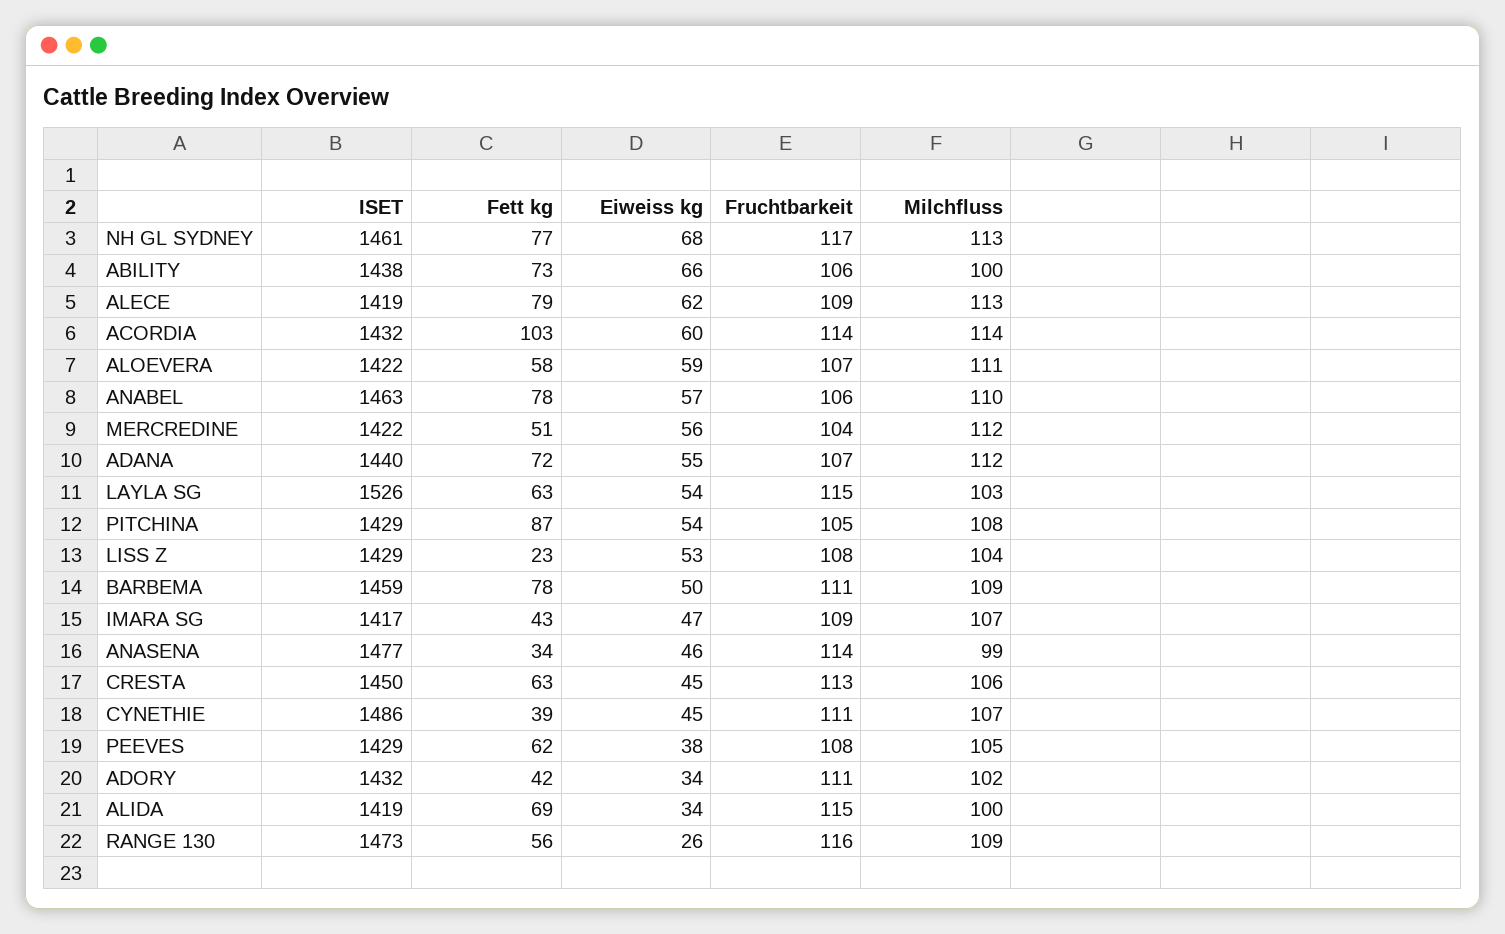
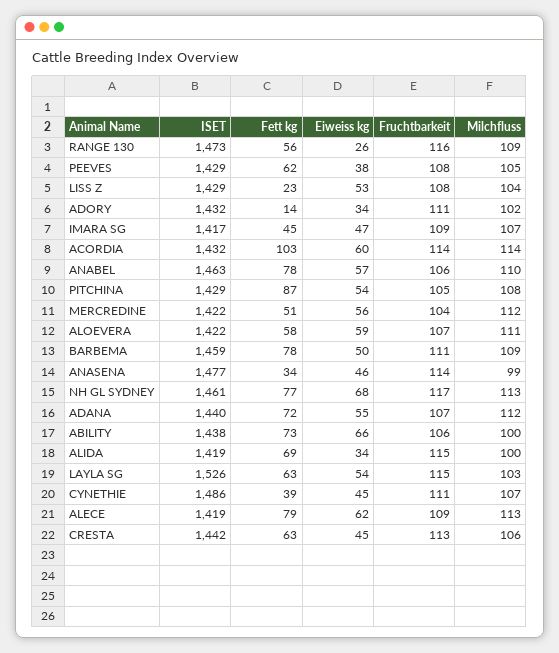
Fett kg, IMARA SG: 43 -> 45
ISET, CRESTA: 1450 -> 1442
Fett kg, ADORY: 42 -> 14

